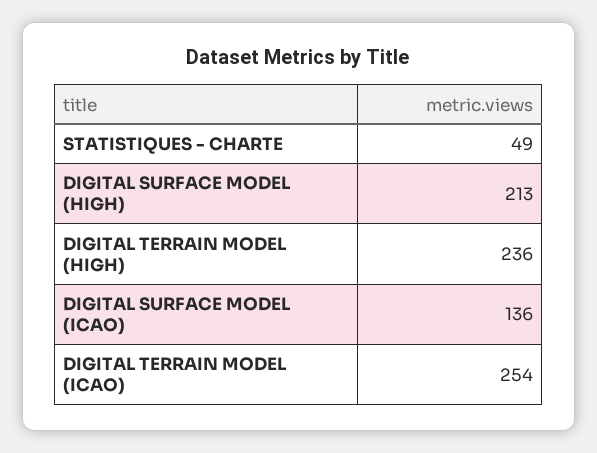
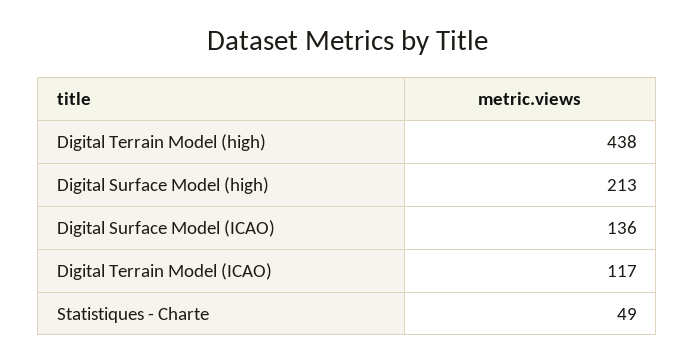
DIGITAL TERRAIN MODEL (HIGH): 236 -> 438
DIGITAL TERRAIN MODEL (ICAO): 254 -> 117

